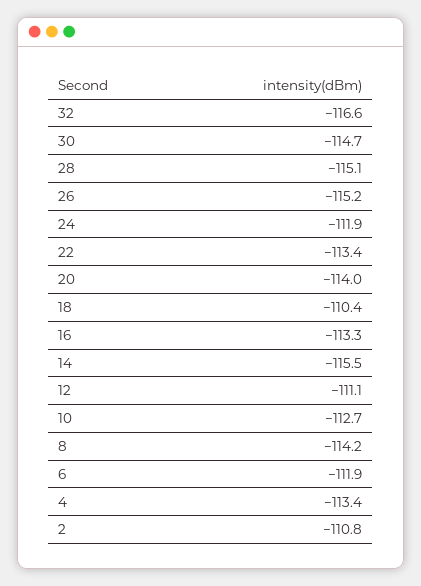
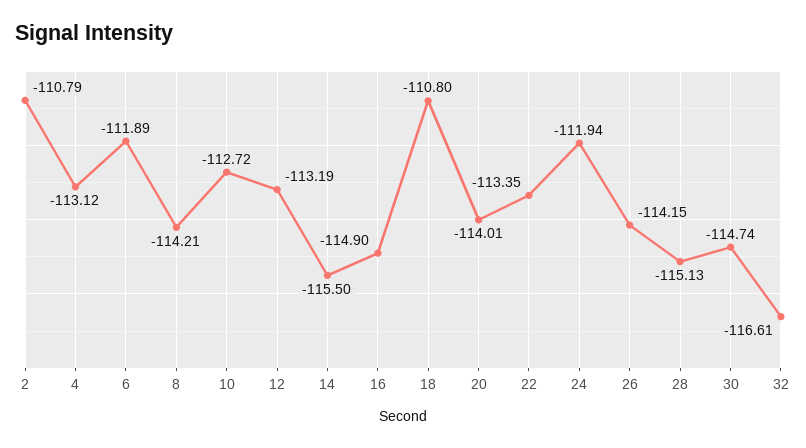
26: -115.2 -> -114.15
18: -110.4 -> -110.8
16: -113.3 -> -114.9
12: -111.1 -> -113.19
4: -113.4 -> -113.12

